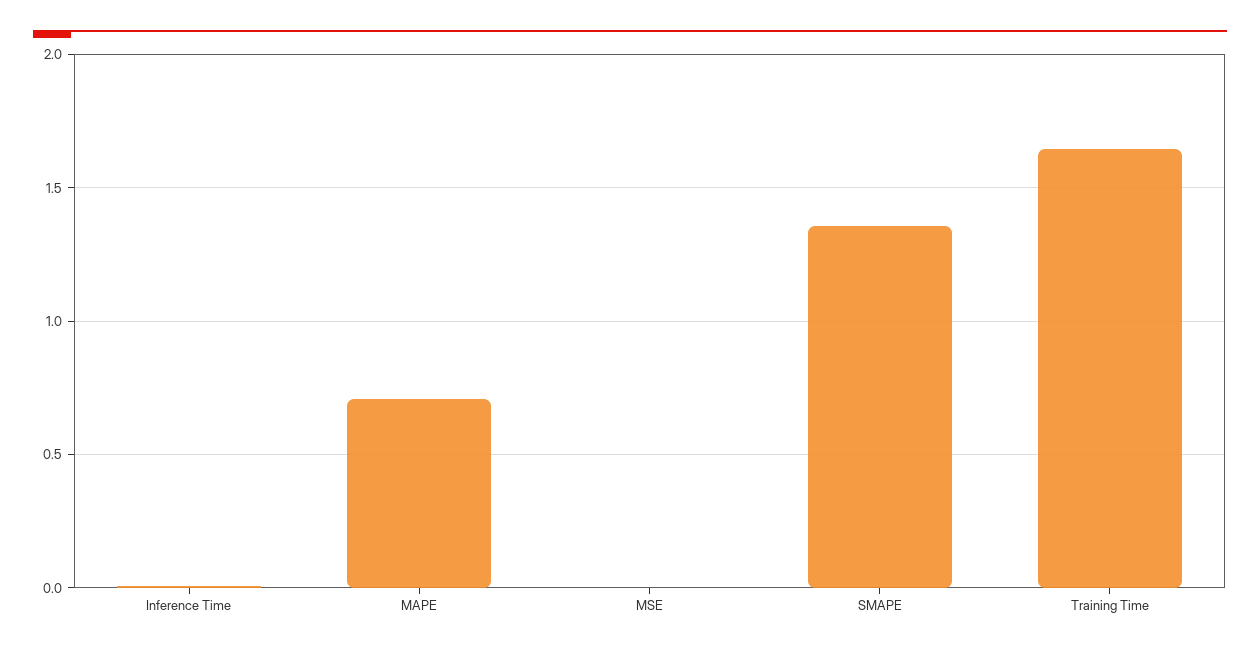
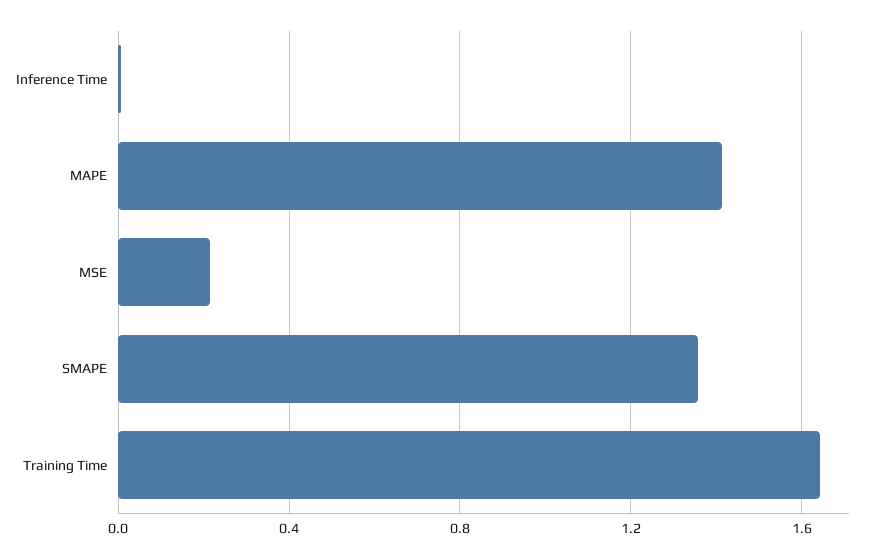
MAPE: 0.7 -> 1.4
MSE: 0 -> 0.2

